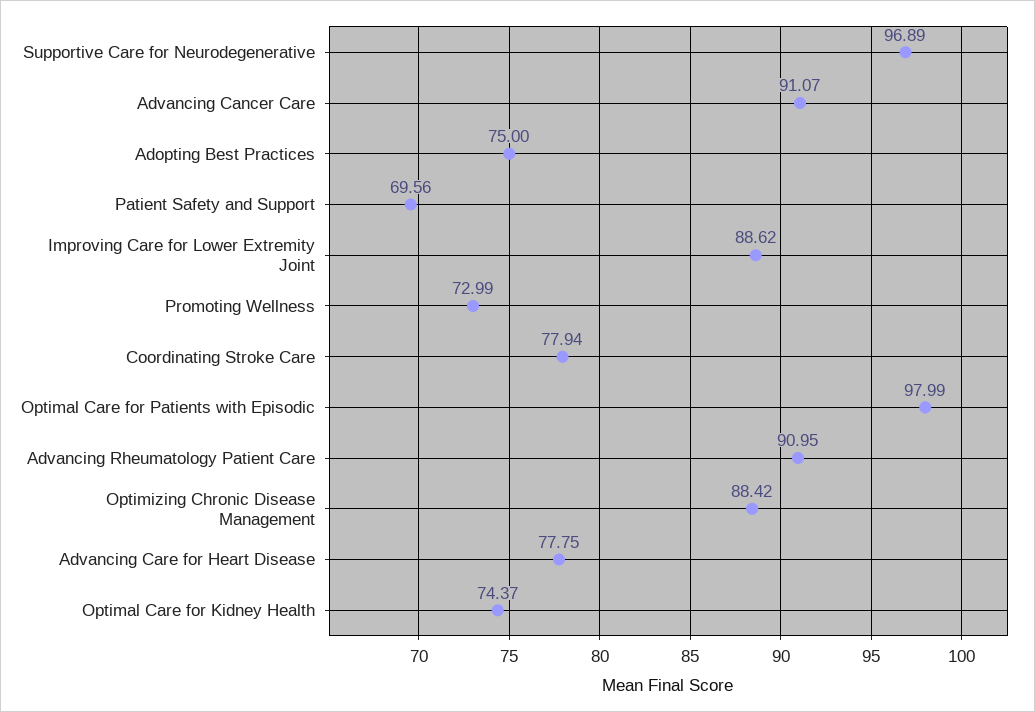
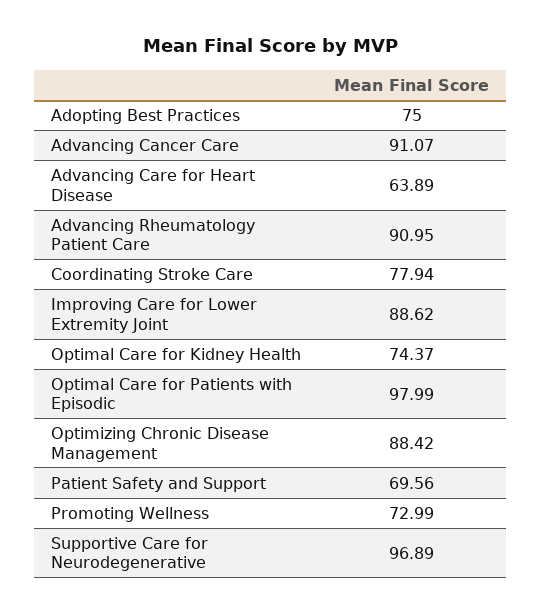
Advancing Care for Heart Disease: 77.75 -> 63.89

